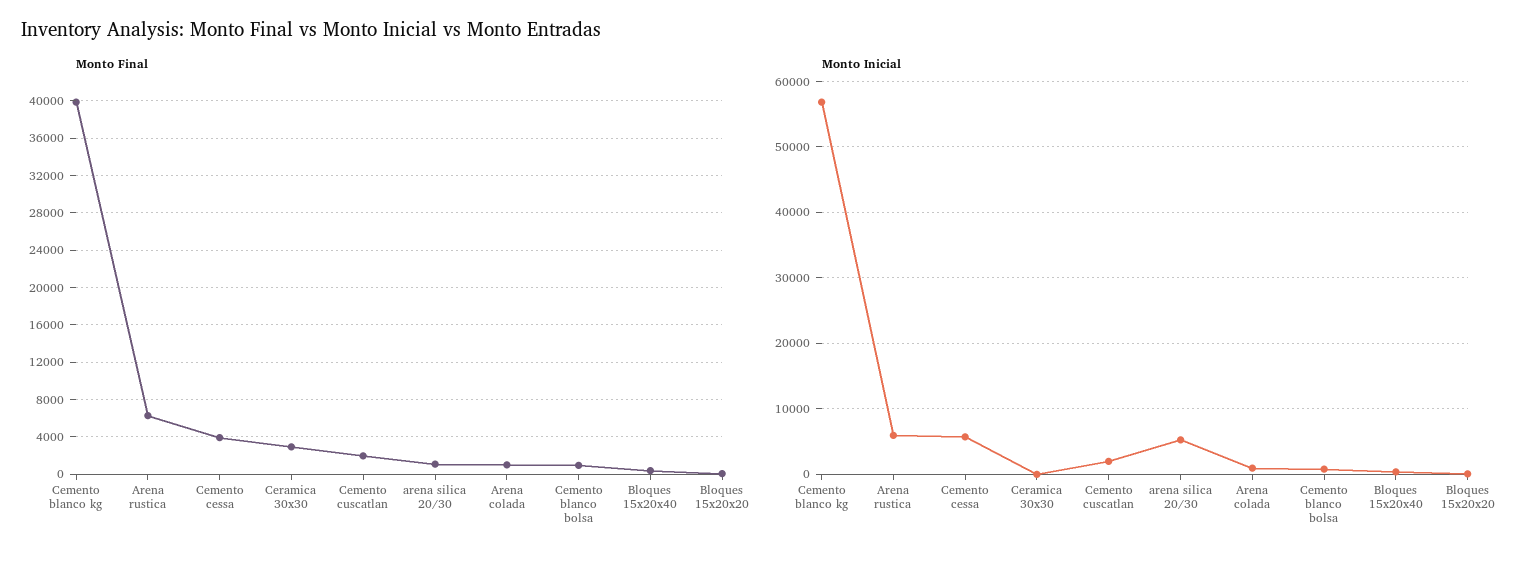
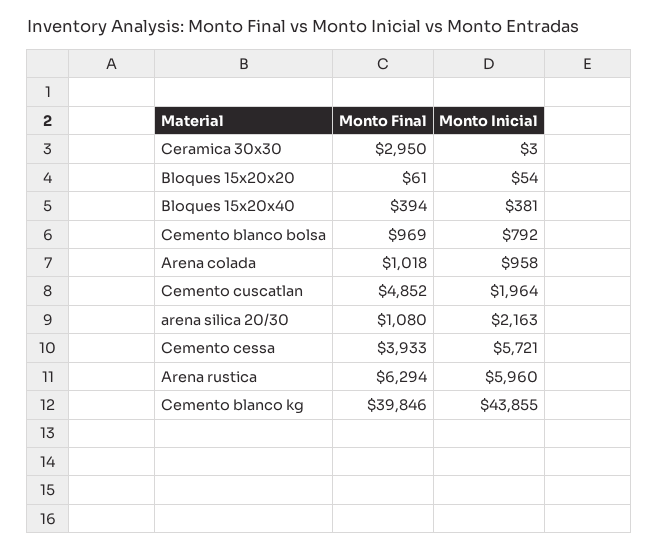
Monto Final, Cemento cuscatlan: 2000 -> 4852
Monto Inicial, Cemento blanco kg: 57000 -> 43855
Monto Inicial, arena silica 20/30: 5000 -> 2163

